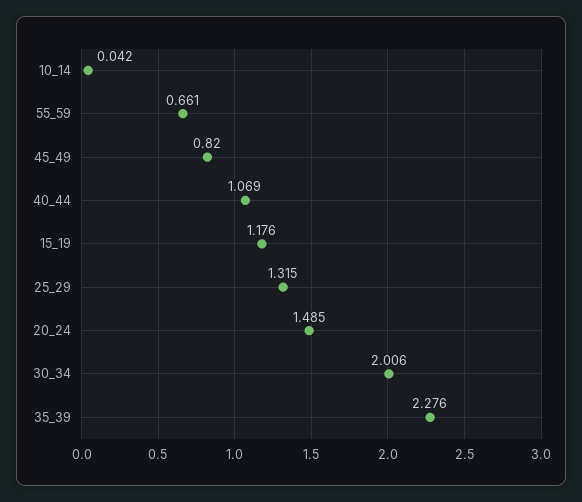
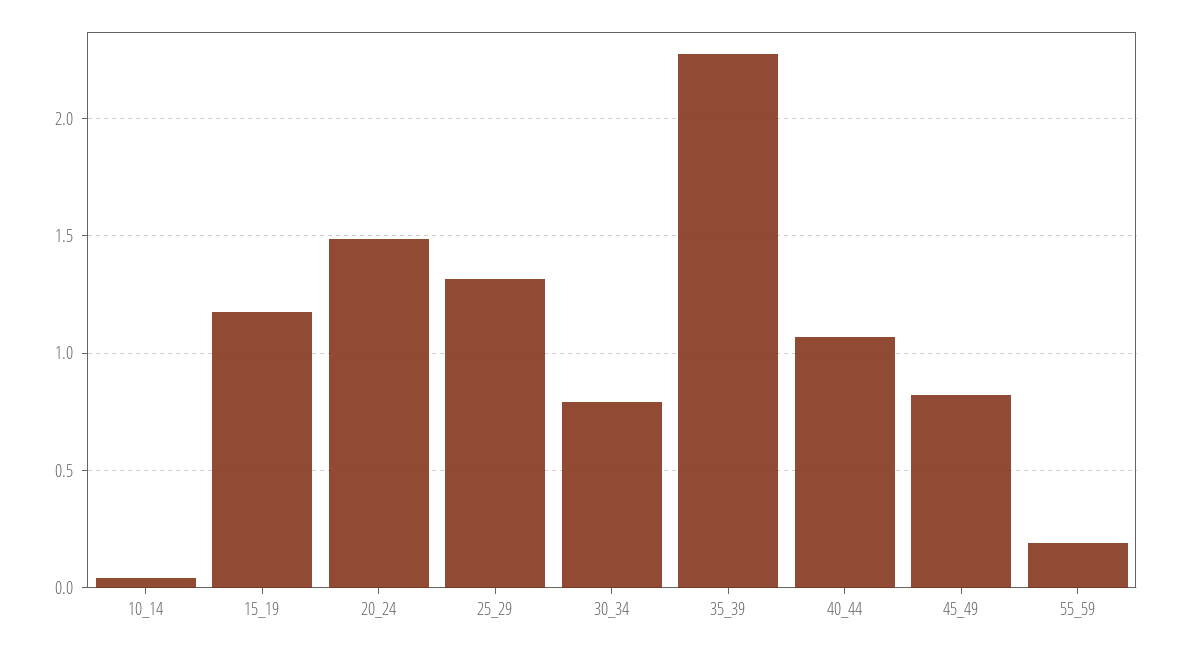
55_59: 0.661 -> 0.2
30_34: 2.006 -> 0.8

